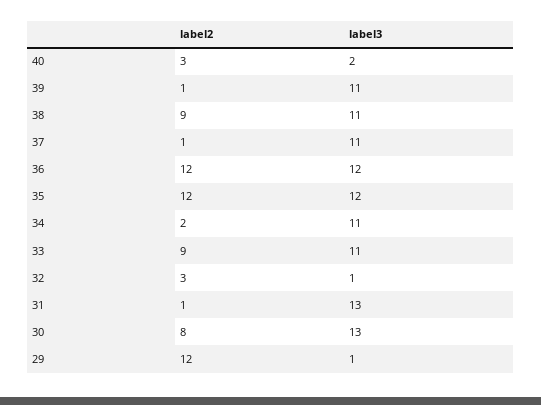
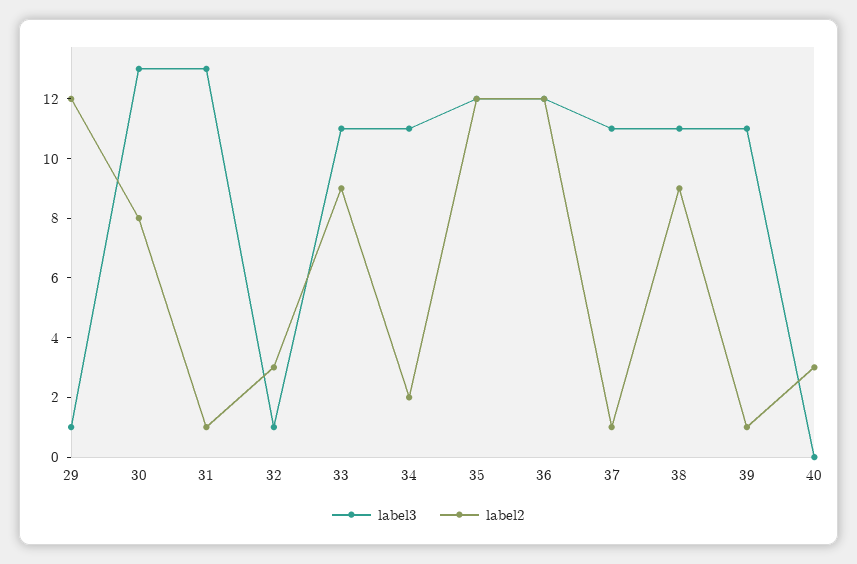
label3, 40: 2 -> 0

